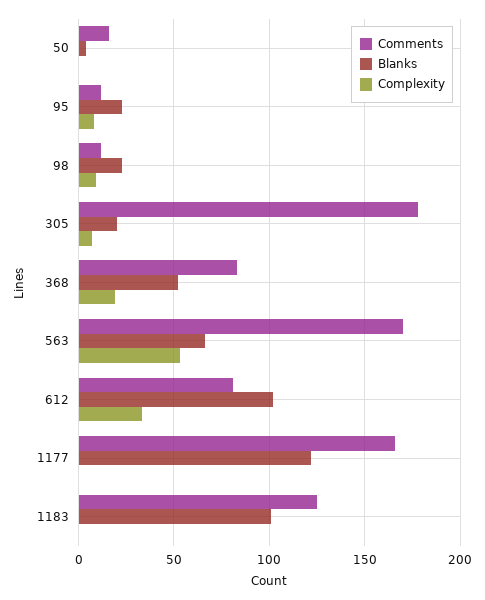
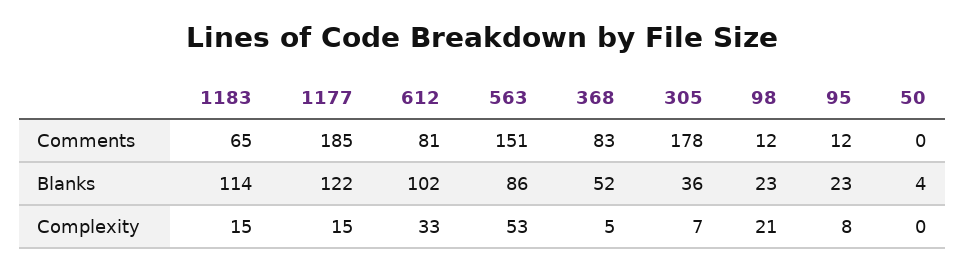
Comments, 50: 15 -> 0
Complexity, 98: 10 -> 21
Blanks, 305: 20 -> 36
Complexity, 368: 20 -> 5
Comments, 563: 170 -> 151
Blanks, 563: 65 -> 86
Comments, 1177: 165 -> 185
Complexity, 1177: 0 -> 15
Comments, 1183: 125 -> 65
Blanks, 1183: 100 -> 114
Complexity, 1183: 0 -> 15

